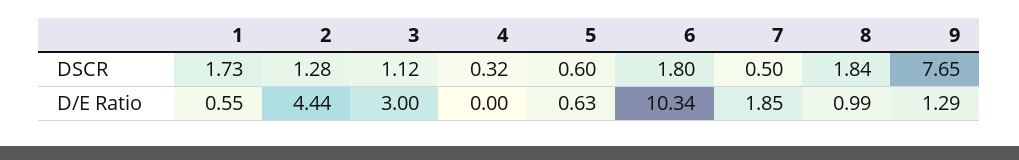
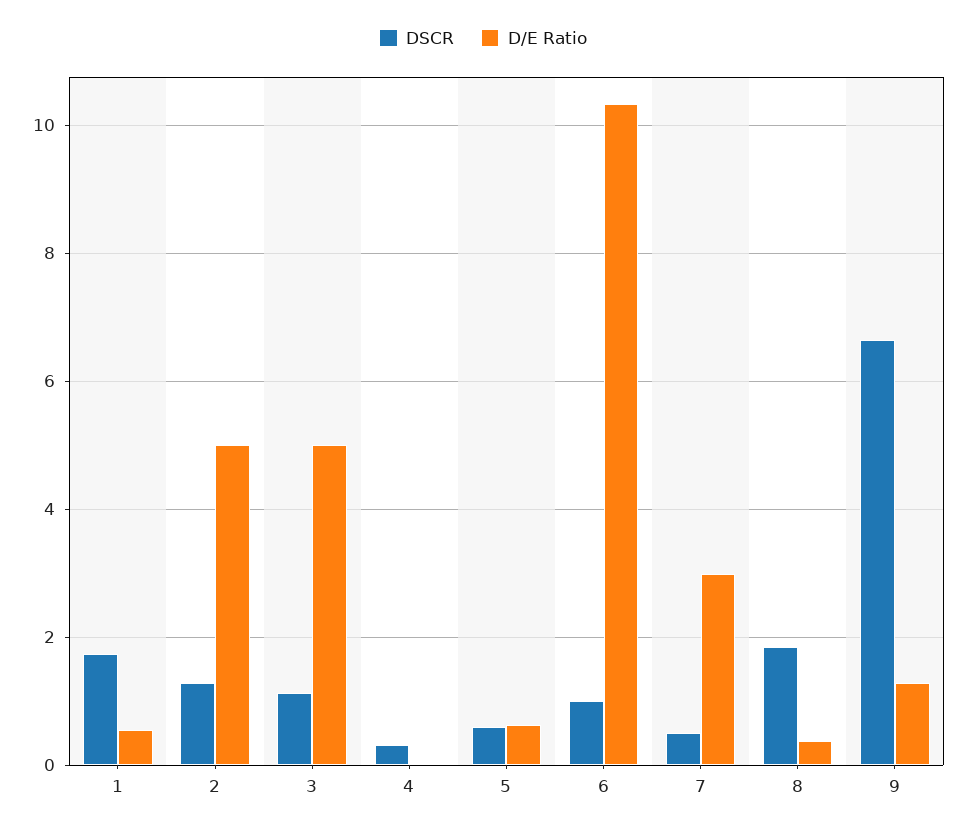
DSCR, 6: 1.8 -> 1
DSCR, 9: 7.65 -> 6.6
D/E Ratio, 2: 4.44 -> 5
D/E Ratio, 3: 3 -> 5
D/E Ratio, 7: 1.85 -> 3
D/E Ratio, 8: 0.99 -> 0.4

